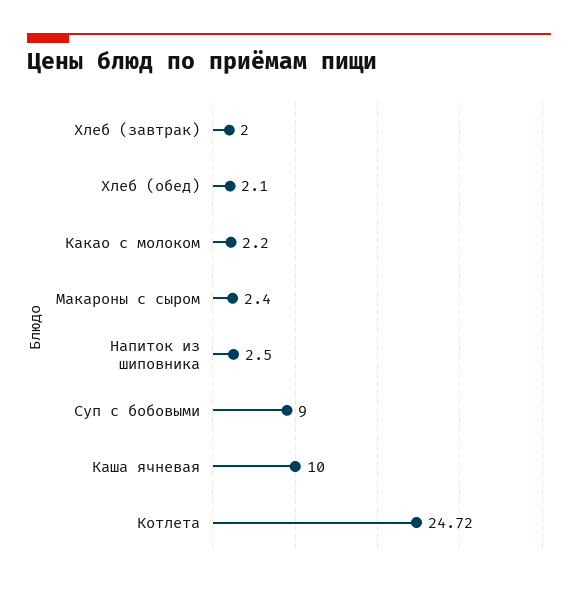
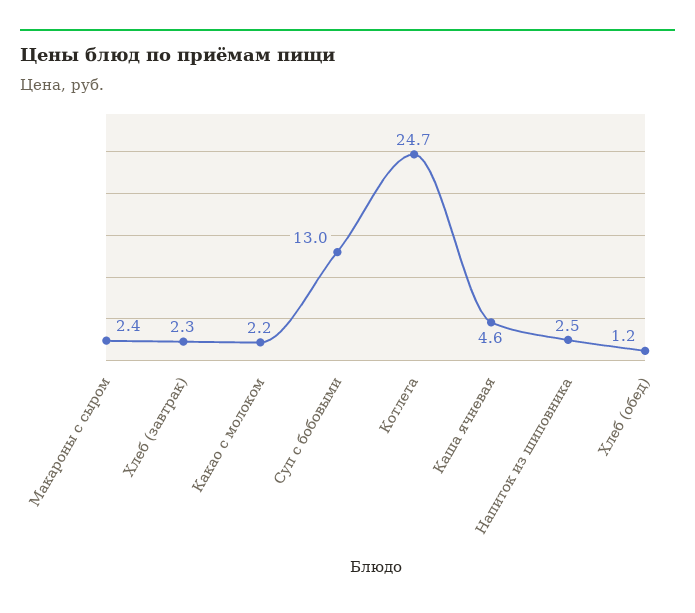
Хлеб (завтрак): 2 -> 2.3
Хлеб (обед): 2.1 -> 1.2
Суп с бобовыми: 9 -> 13
Каша ячневая: 10 -> 4.6

